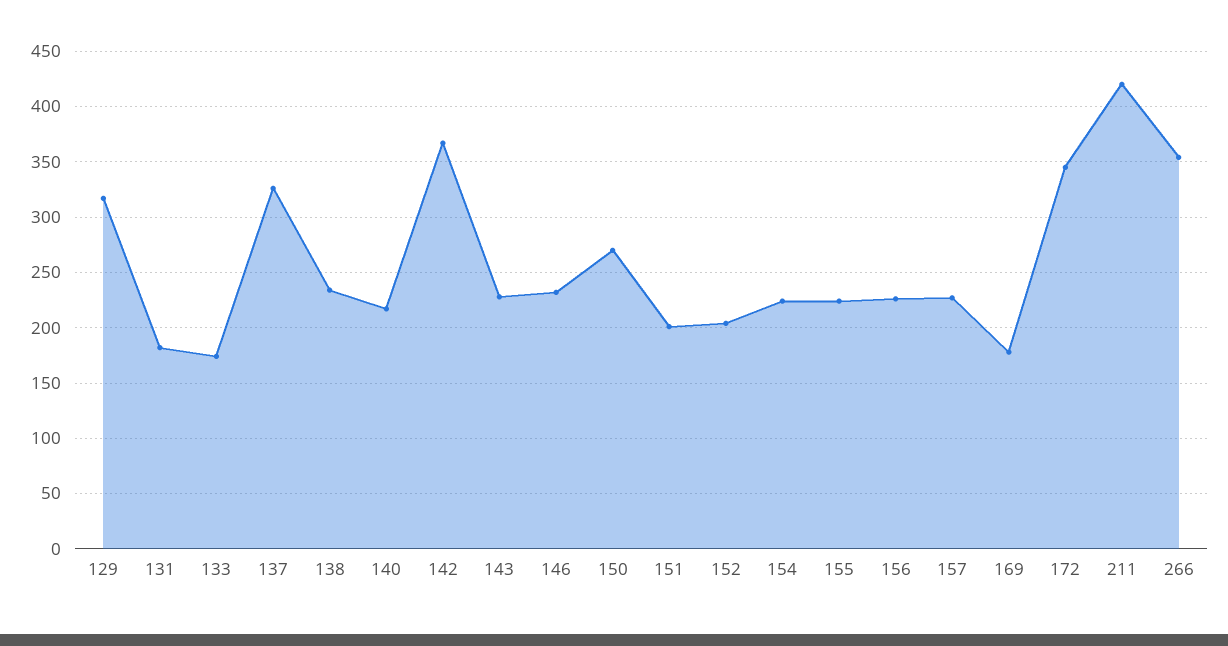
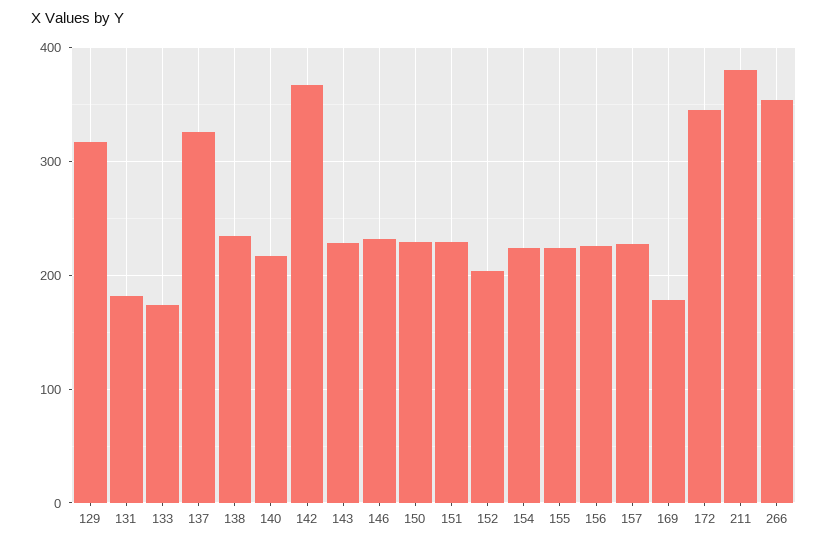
150: 270 -> 230
151: 200 -> 230
211: 420 -> 380

